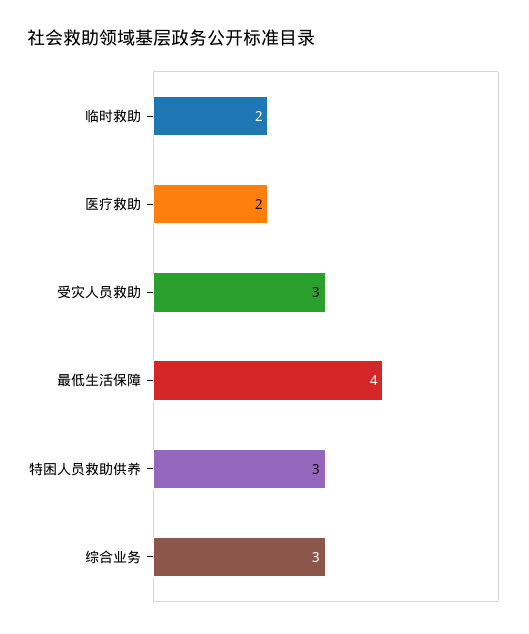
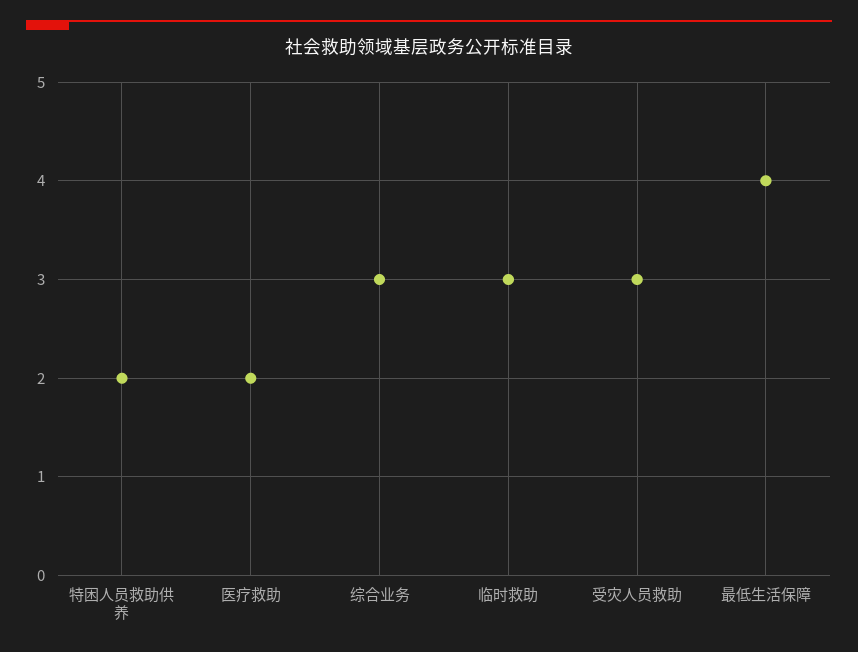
临时救助: 2 -> 3
特困人员救助供养: 3 -> 2

